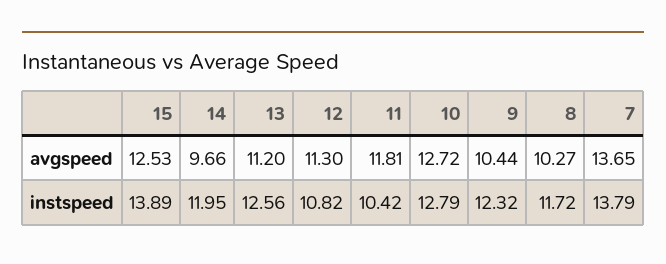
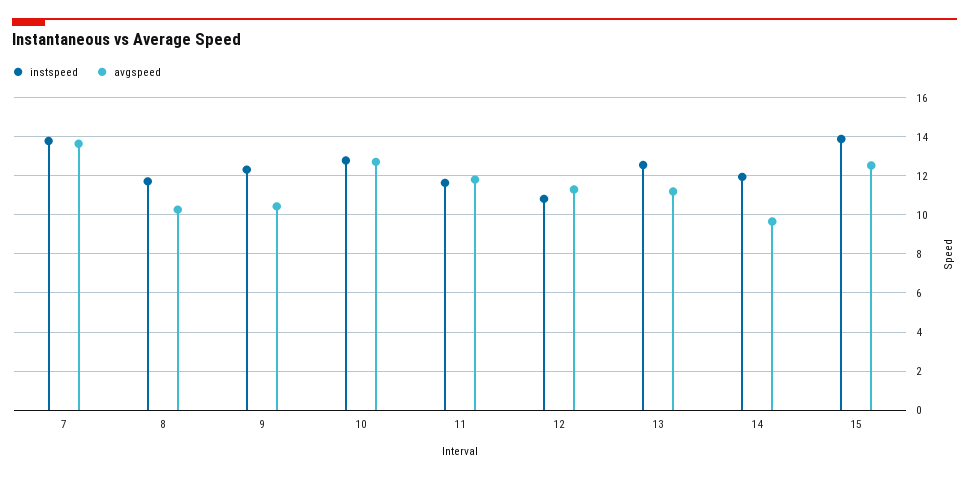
instspeed, 11: 10.42 -> 11.5

